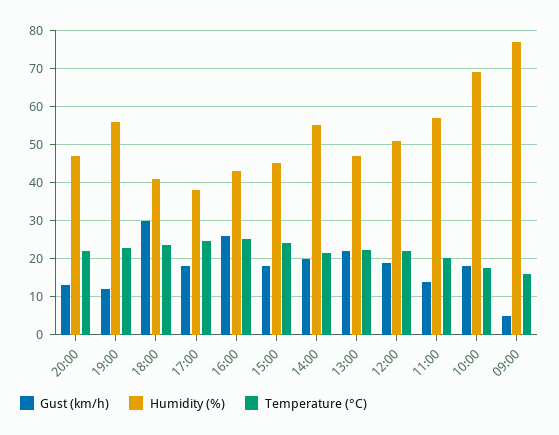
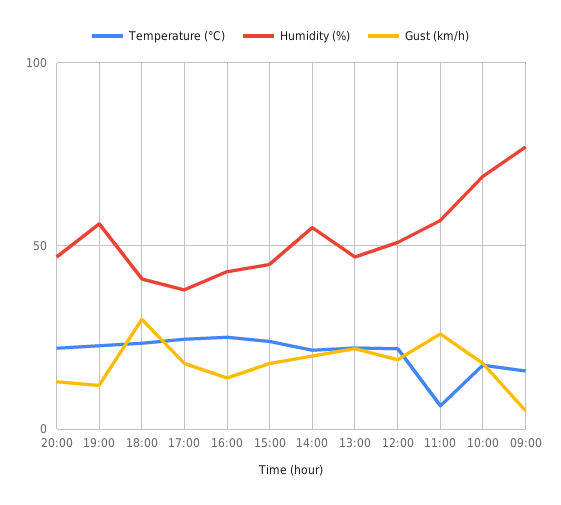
Gust (km/h), 16:00: 26 -> 15
Gust (km/h), 11:00: 14 -> 25
Temperature (°C), 11:00: 20 -> 5

